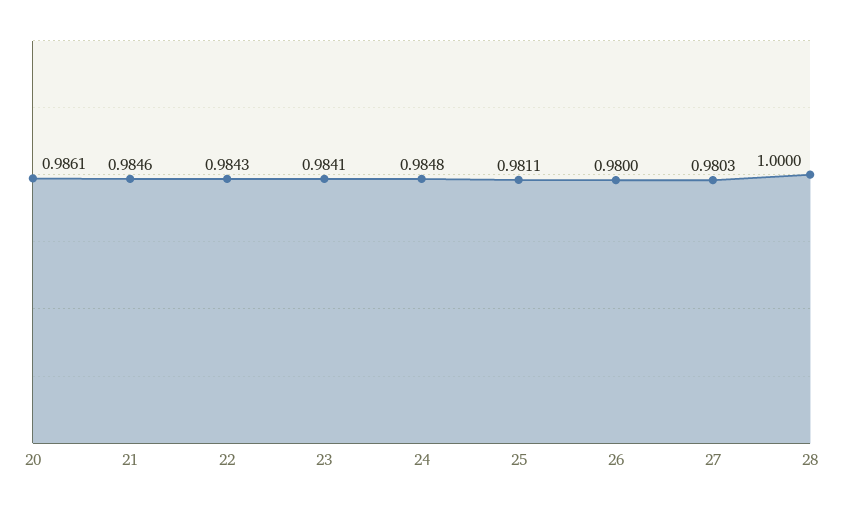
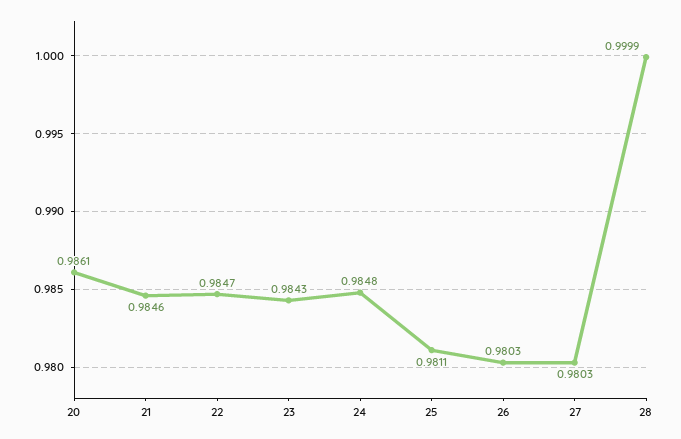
22: 0.9843 -> 0.9847
23: 0.9841 -> 0.9843
26: 0.98 -> 0.9803
28: 1 -> 0.9999

